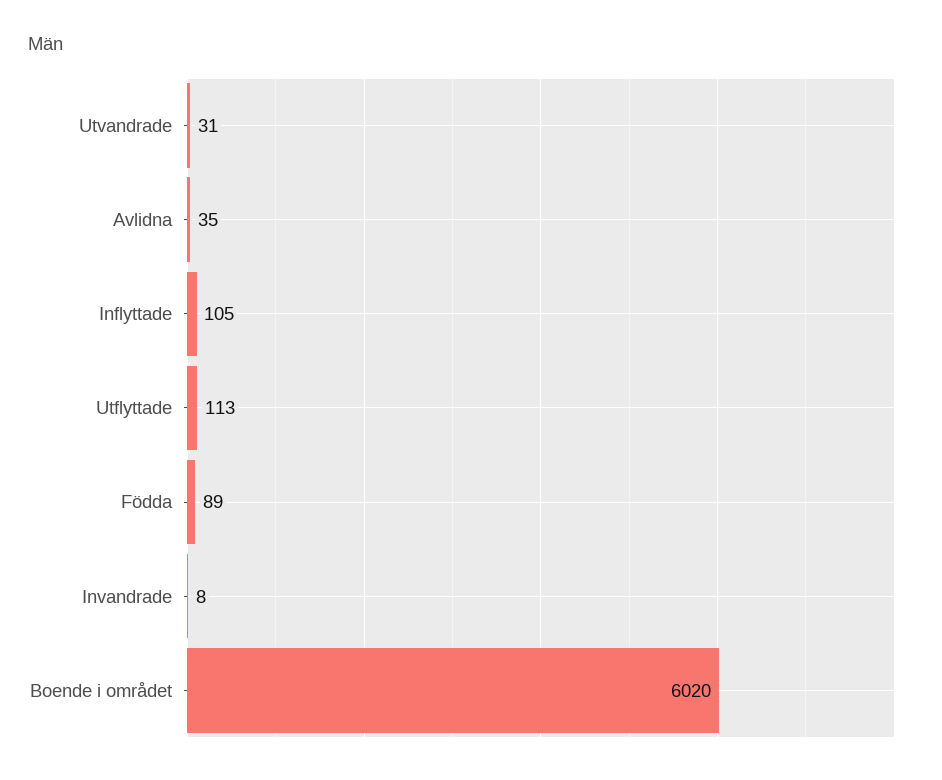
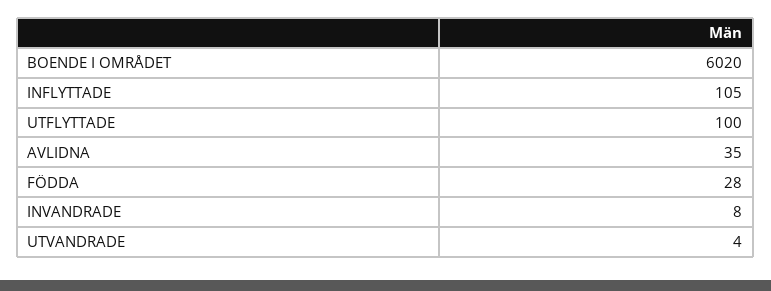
Utvandrade: 31 -> 4
Utflyttade: 113 -> 100
Födda: 89 -> 28

